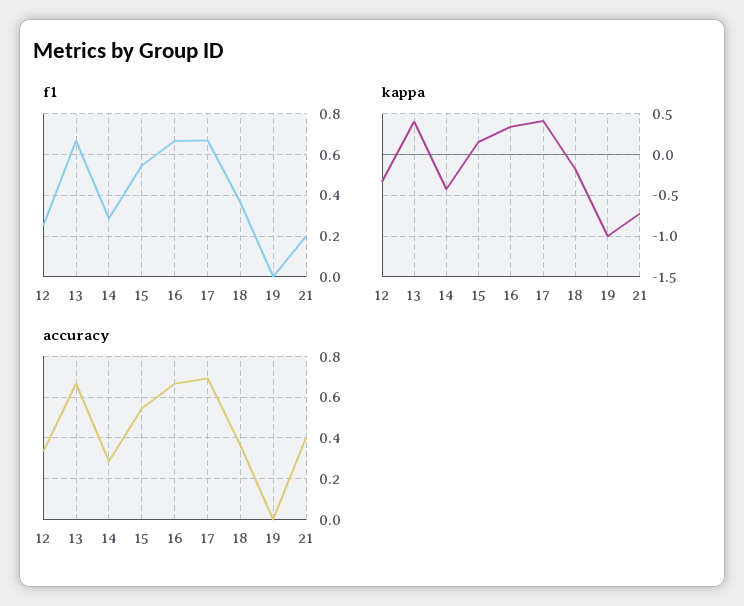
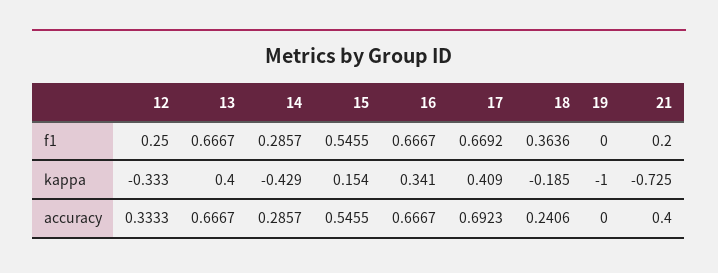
accuracy, 18: 0.35 -> 0.2406

